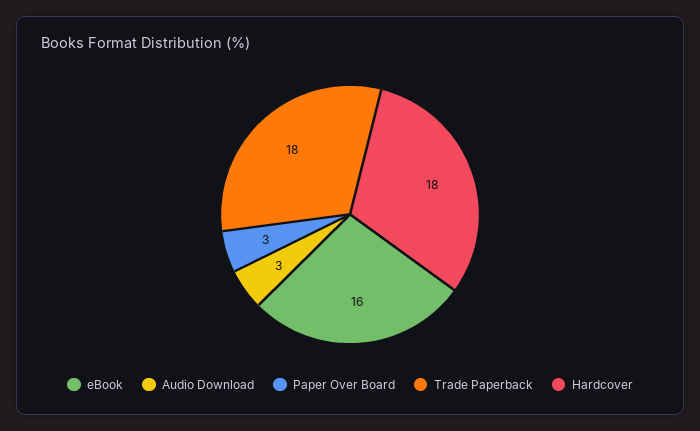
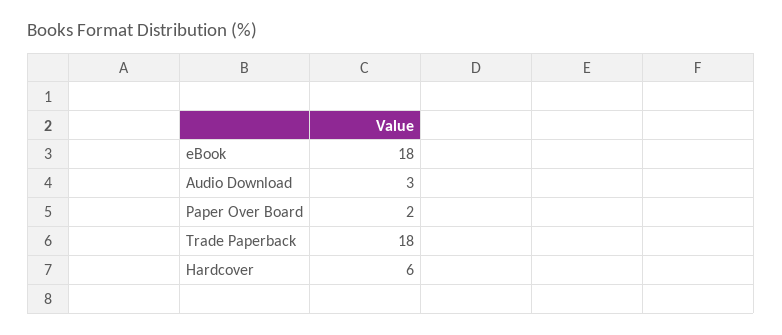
eBook: 16 -> 18
Paper Over Board: 3 -> 2
Hardcover: 18 -> 6

